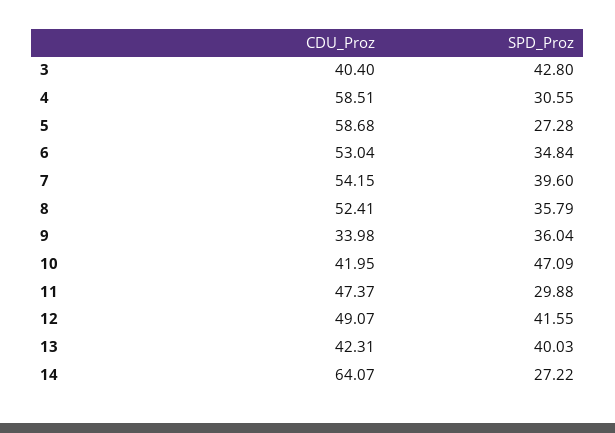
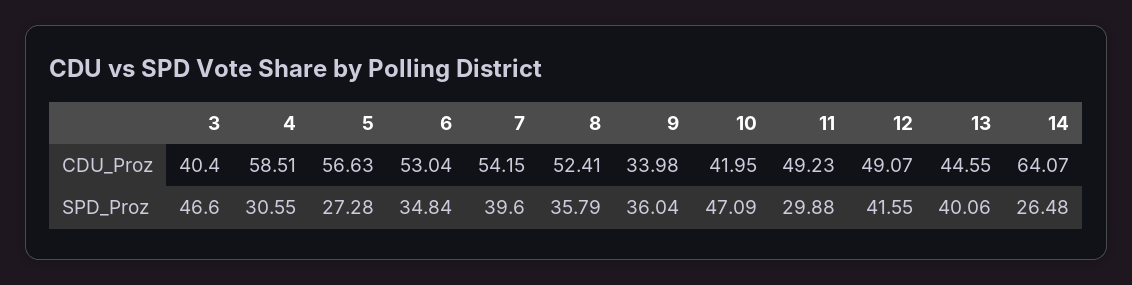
SPD_Proz, 3: 42.8 -> 46.6
CDU_Proz, 5: 58.68 -> 56.63
CDU_Proz, 11: 47.37 -> 49.23
CDU_Proz, 13: 42.31 -> 44.55
SPD_Proz, 13: 40.03 -> 40.06
SPD_Proz, 14: 27.22 -> 26.48

